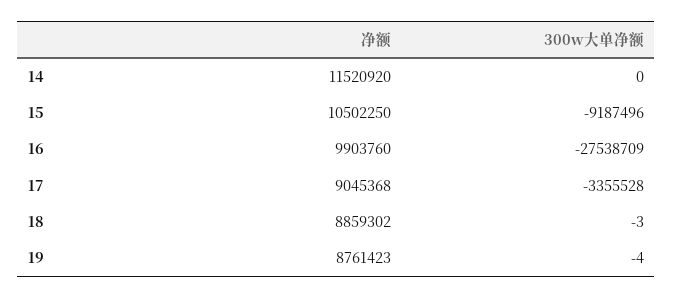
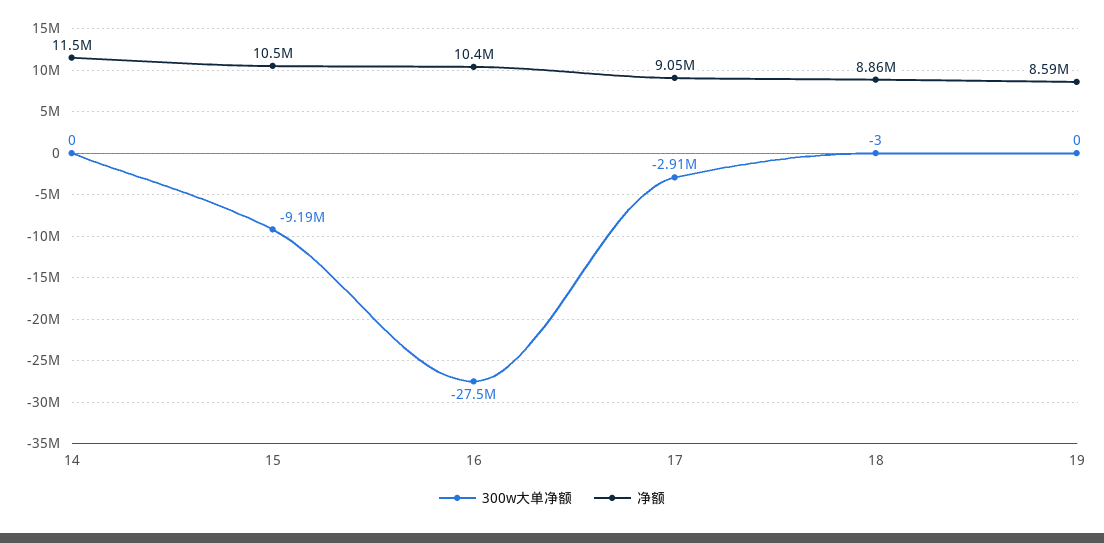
净额, 16: 9903760 -> 10400000
300w大单净额, 17: -3355528 -> -2910000
净额, 19: 8761423 -> 8590000
300w大单净额, 19: -4 -> 0

